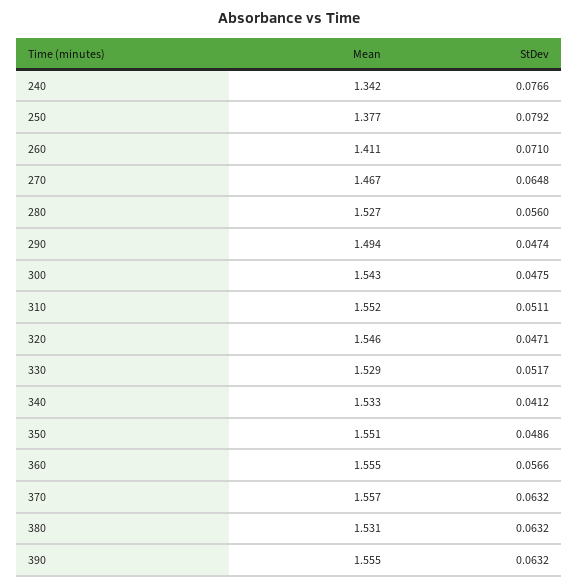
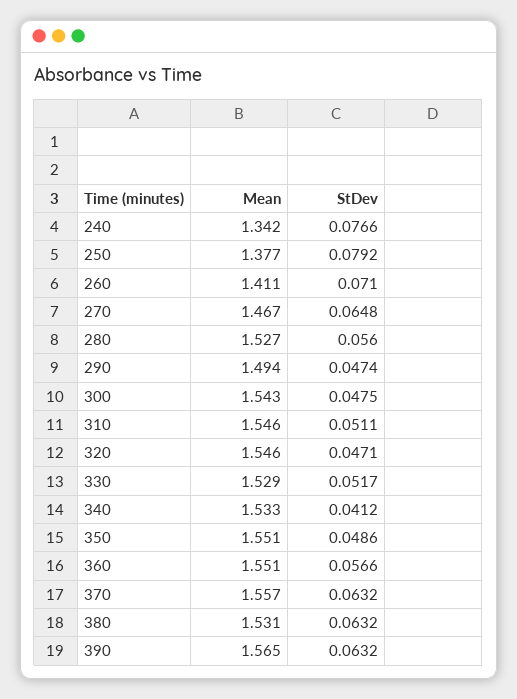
Mean, 310: 1.552 -> 1.546
Mean, 360: 1.555 -> 1.551
Mean, 390: 1.555 -> 1.565

